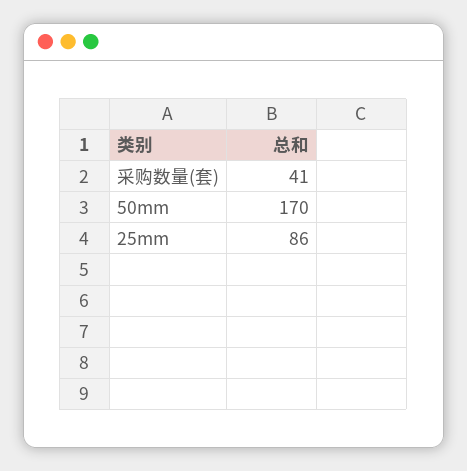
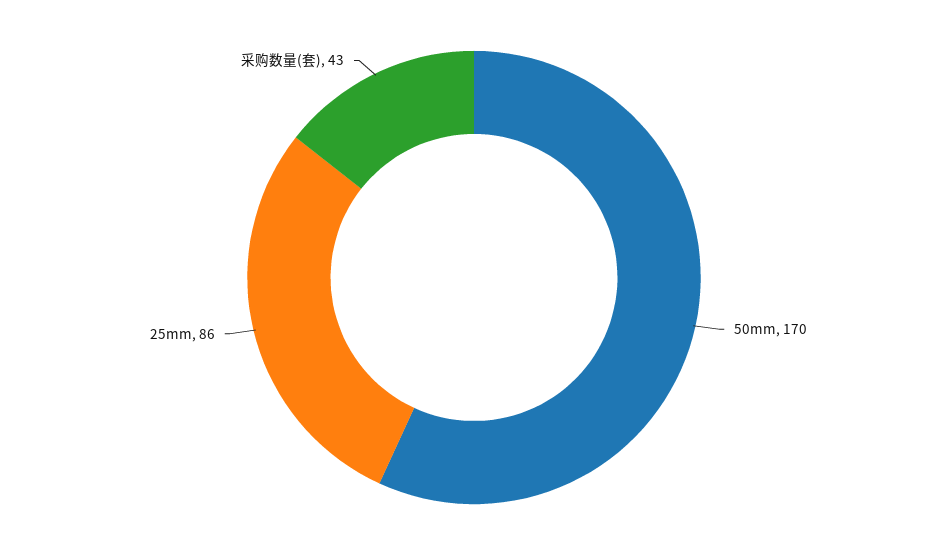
采购数量(套): 41 -> 43

